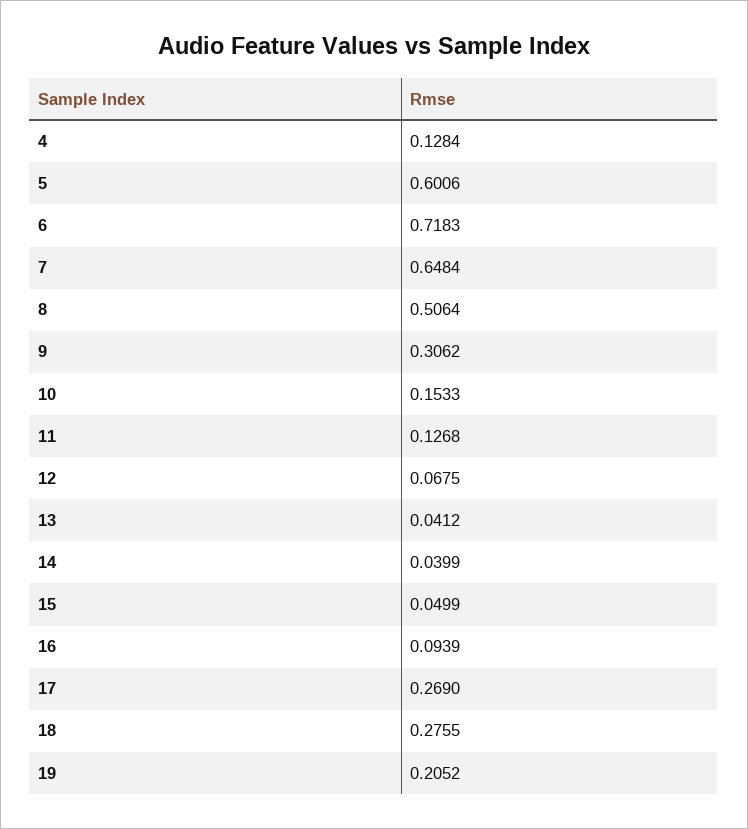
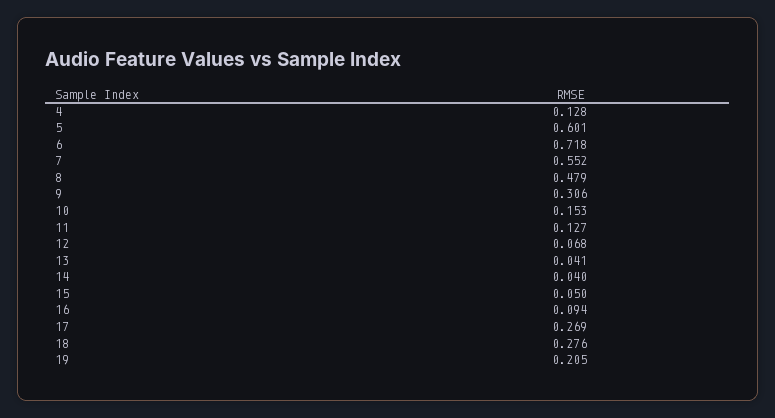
7: 0.6484 -> 0.552
8: 0.5064 -> 0.479

